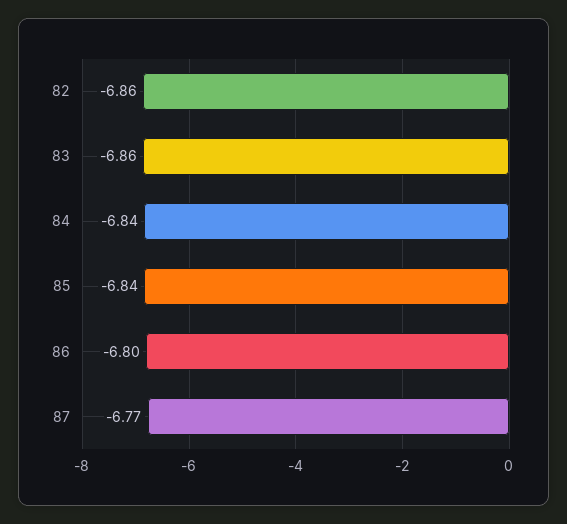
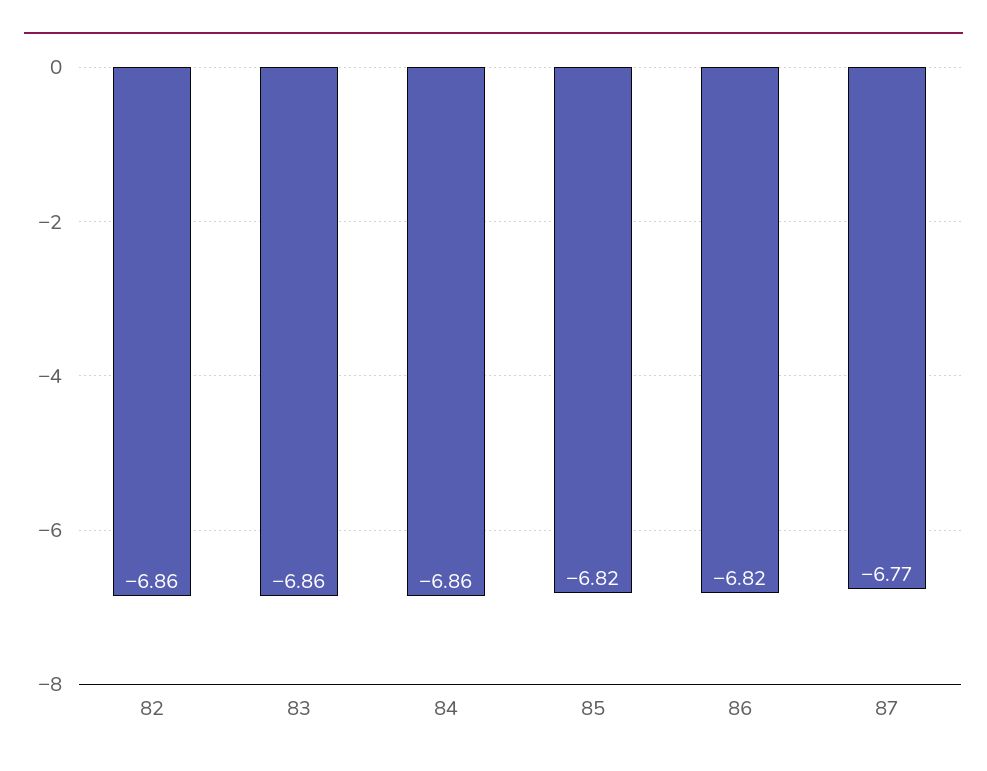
84: -6.84 -> -6.86
85: -6.84 -> -6.82
86: -6.8 -> -6.82

